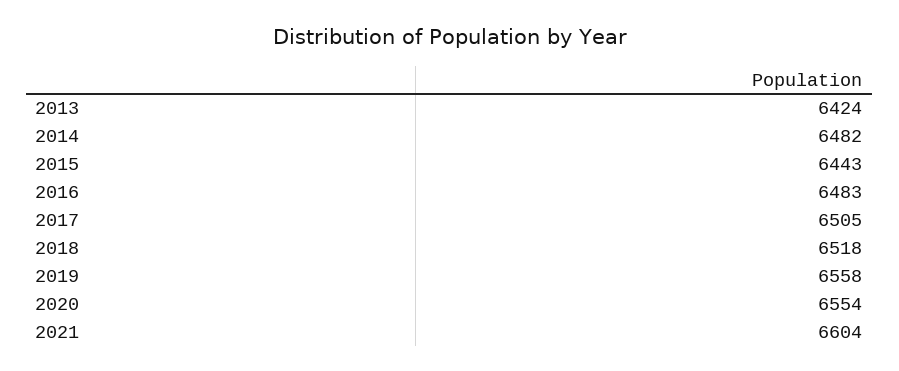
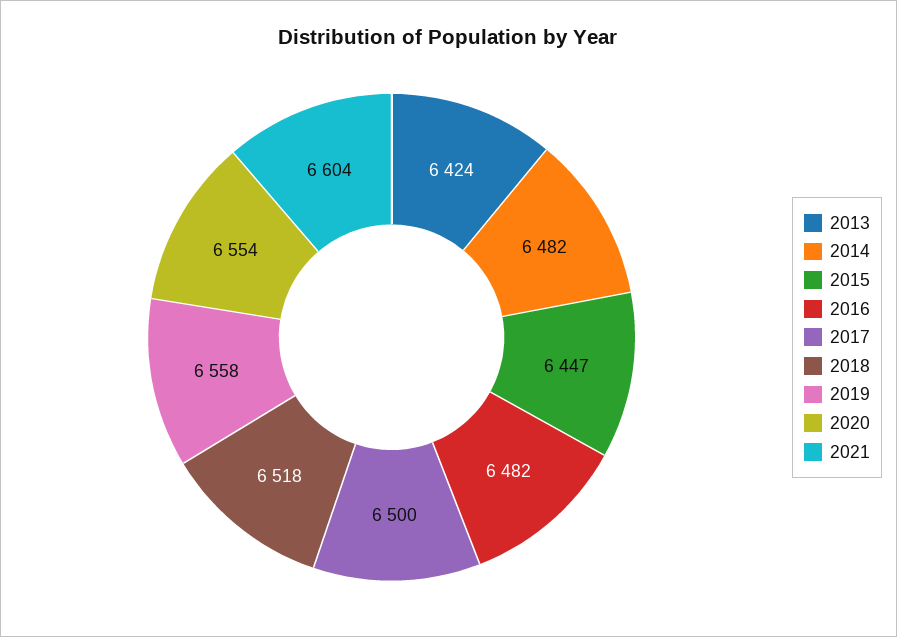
2015: 6443 -> 6447
2016: 6483 -> 6482
2017: 6505 -> 6500

